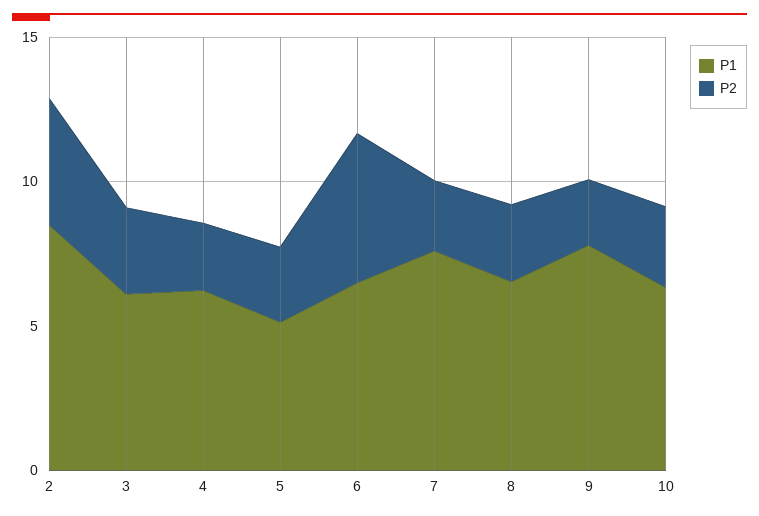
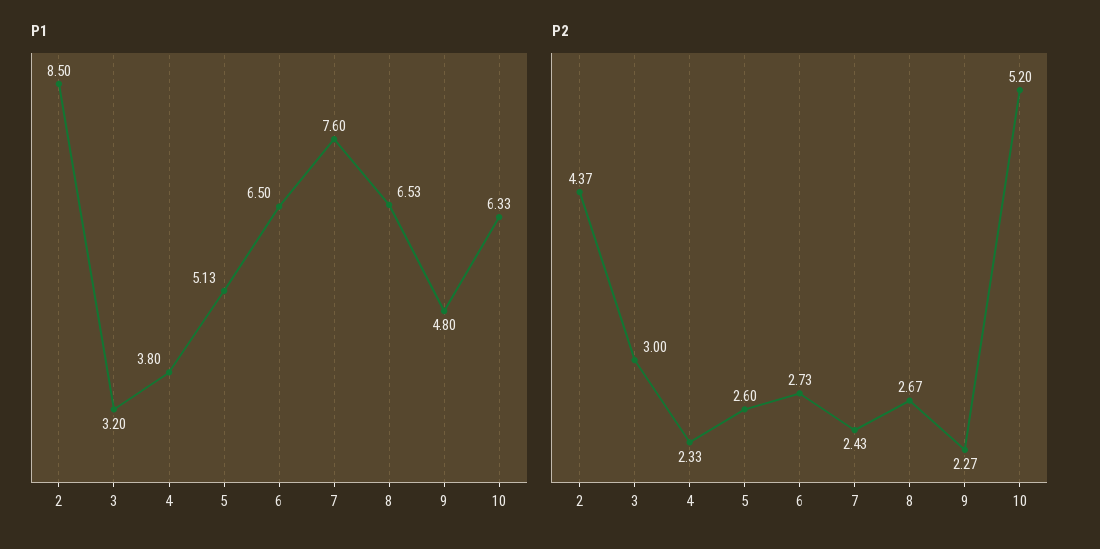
P1, 3: 6 -> 3.2
P1, 4: 6 -> 3.8
P2, 6: 5 -> 2.73
P1, 9: 8 -> 4.8
P2, 10: 3 -> 5.2

